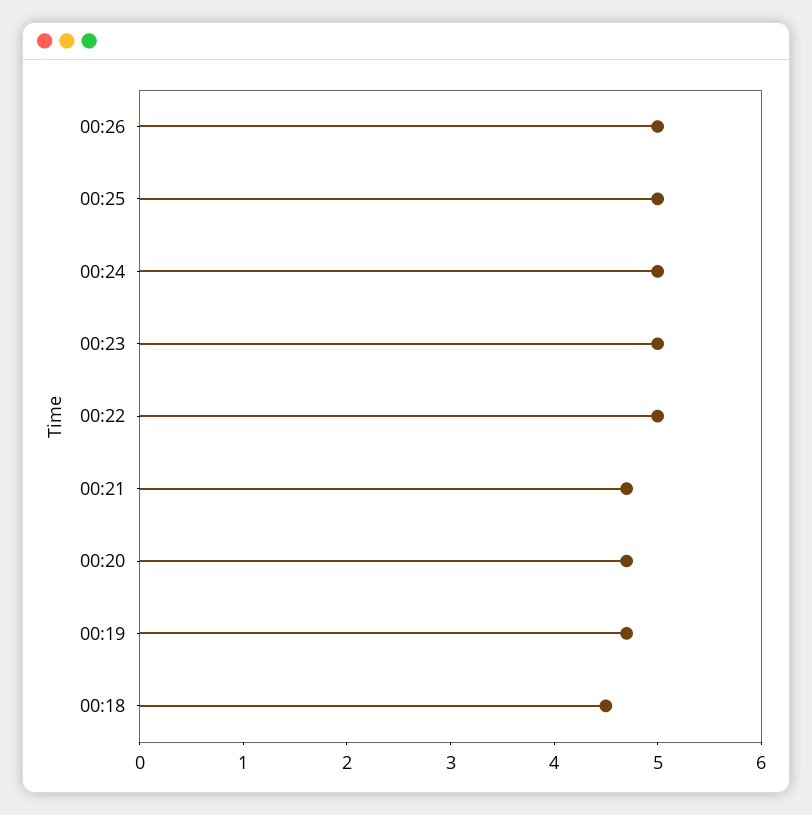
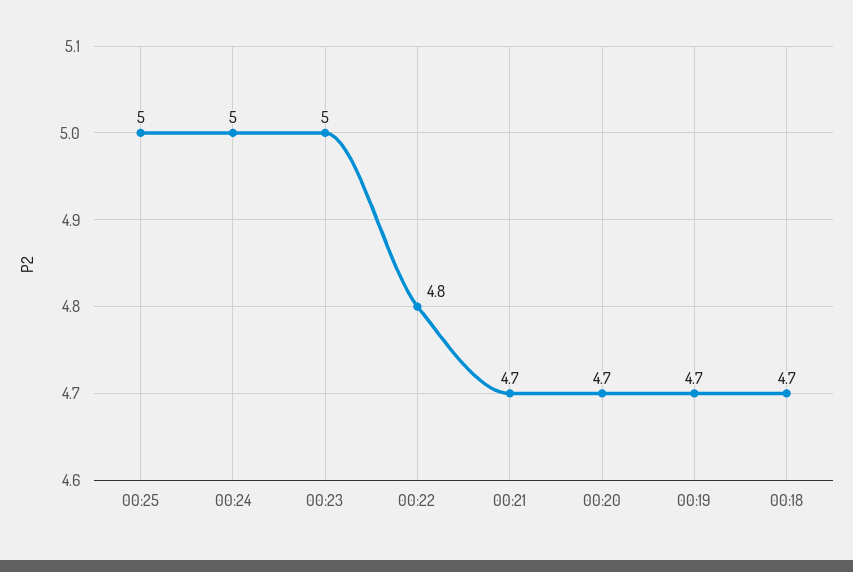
00:26: 5 -> none
00:22: 5 -> 4.8
00:18: 4.5 -> 4.7

